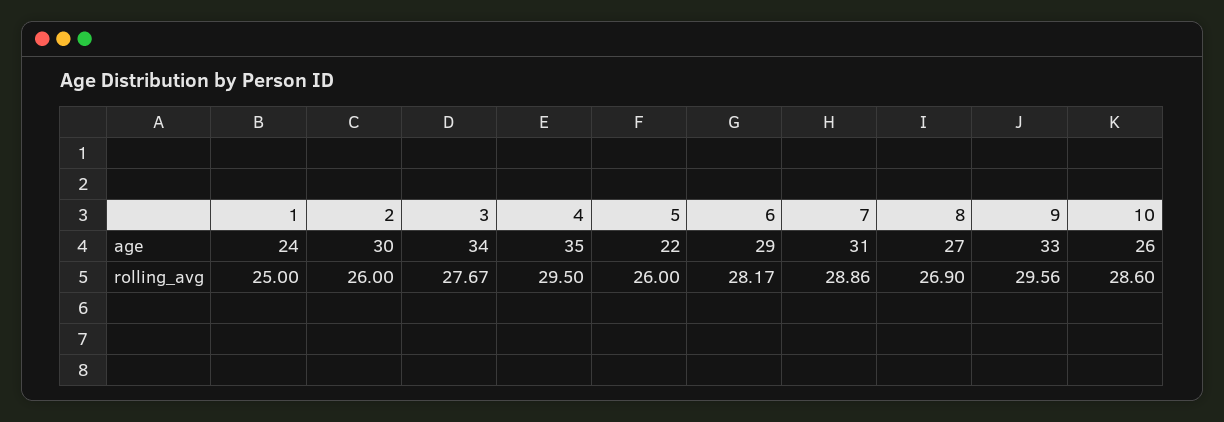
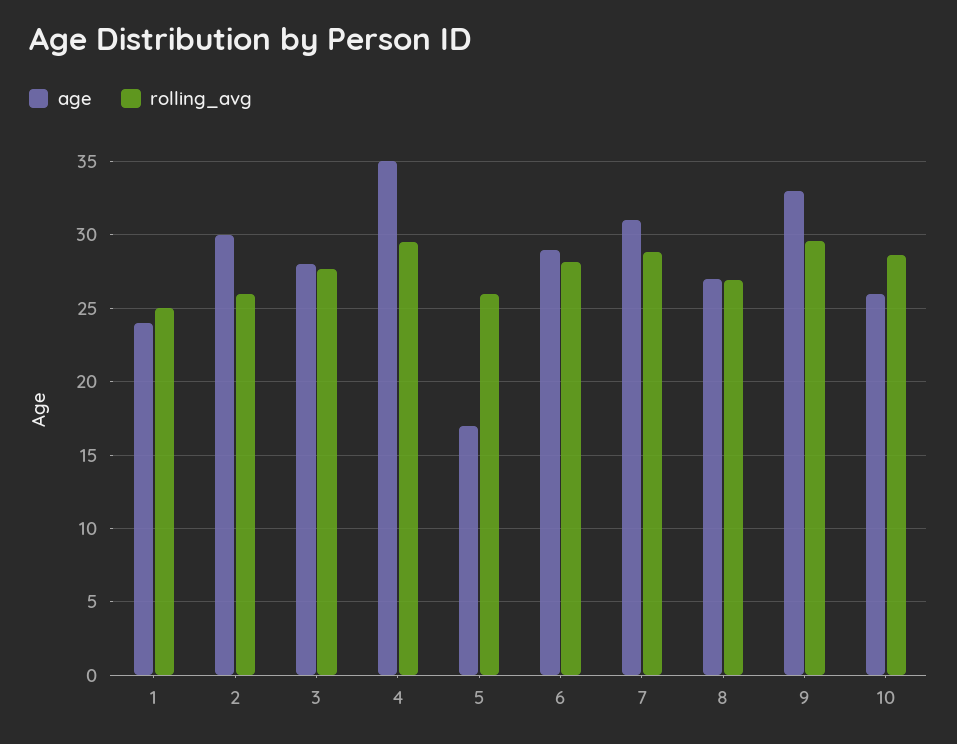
age, 3: 34 -> 28
age, 5: 22 -> 17

